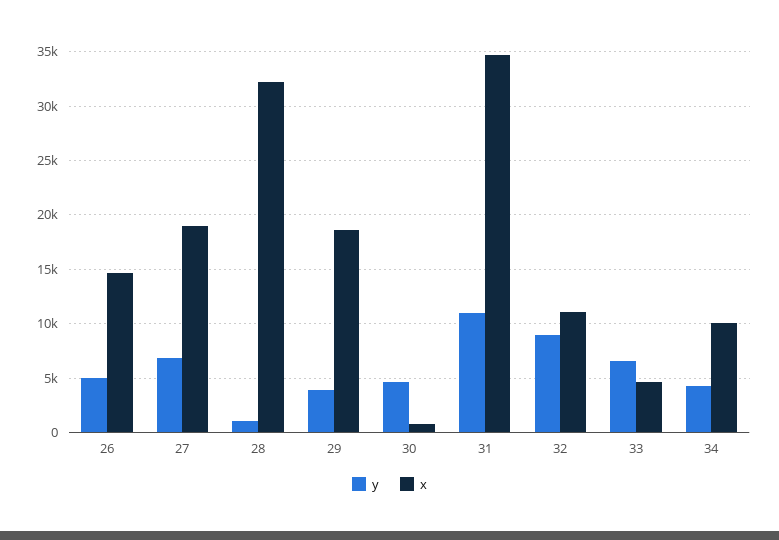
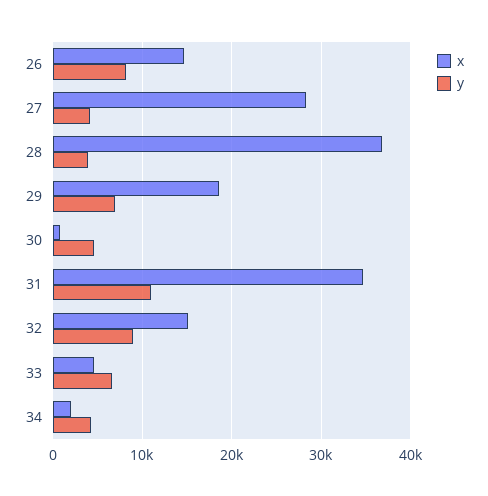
y, 26: 5000 -> 8000
y, 27: 7000 -> 4000
x, 27: 19000 -> 28000
y, 28: 1000 -> 4000
x, 28: 32000 -> 37000
y, 29: 4000 -> 7000
x, 32: 11000 -> 15000
x, 34: 10000 -> 2000

